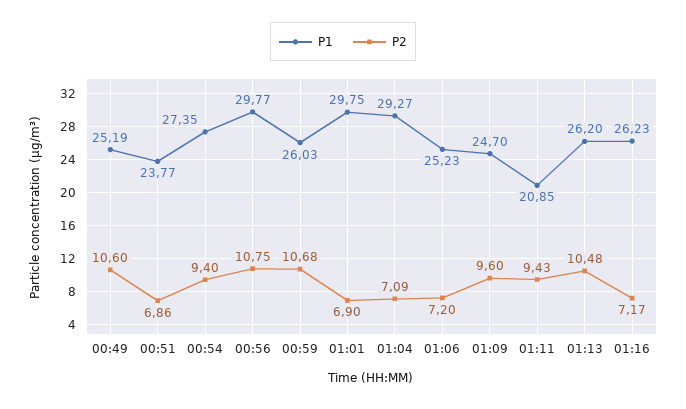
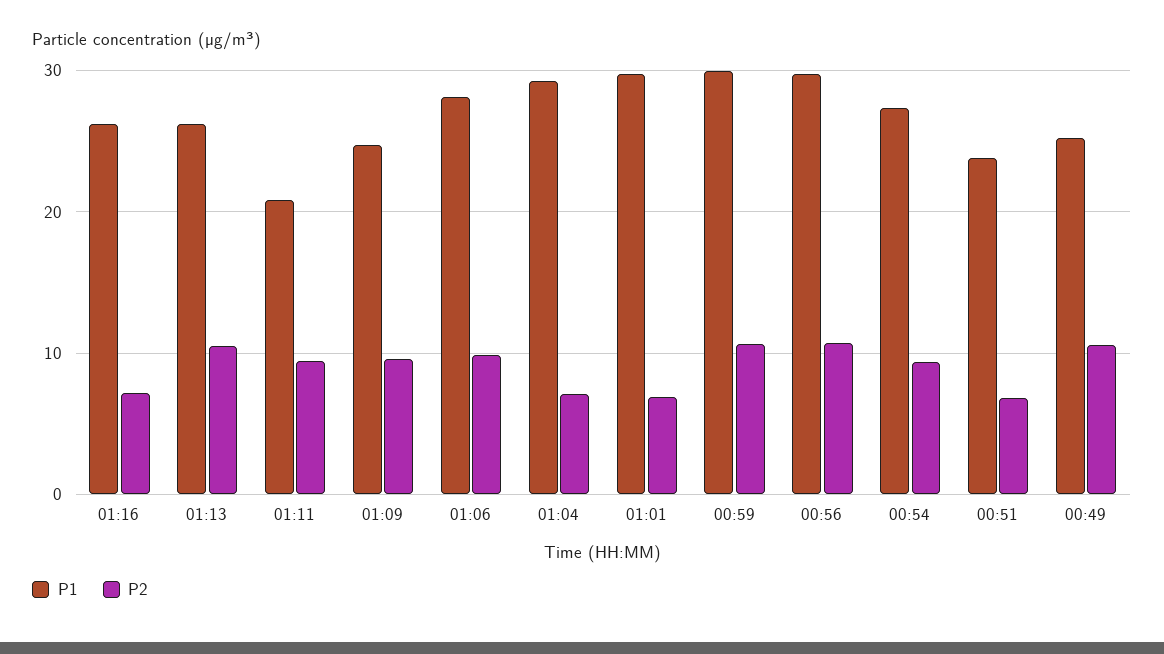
P1, 00:59: 26.03 -> 30
P1, 01:06: 25.23 -> 28
P2, 01:06: 7.2 -> 10

